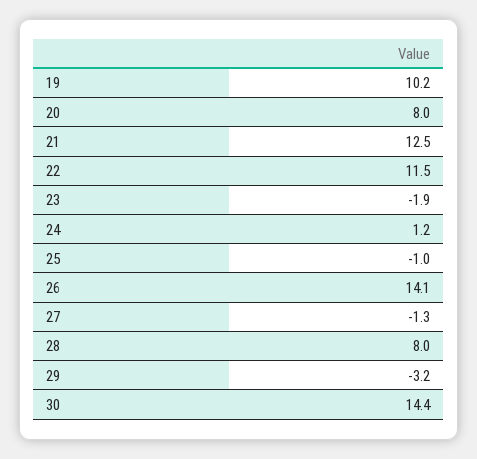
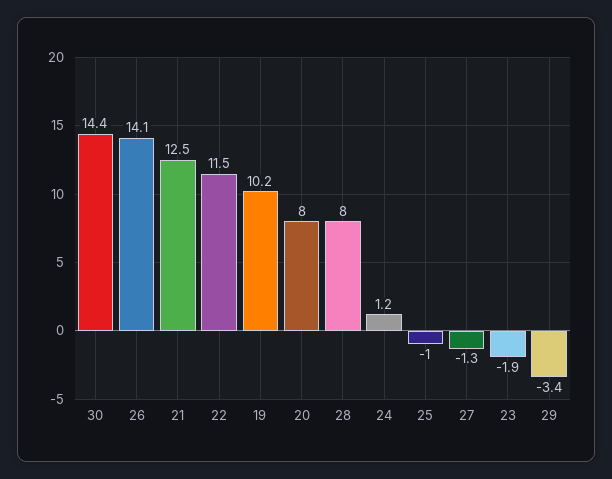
29: -3.2 -> -3.4

